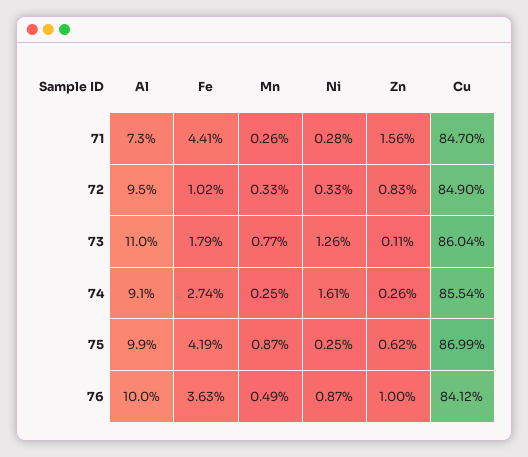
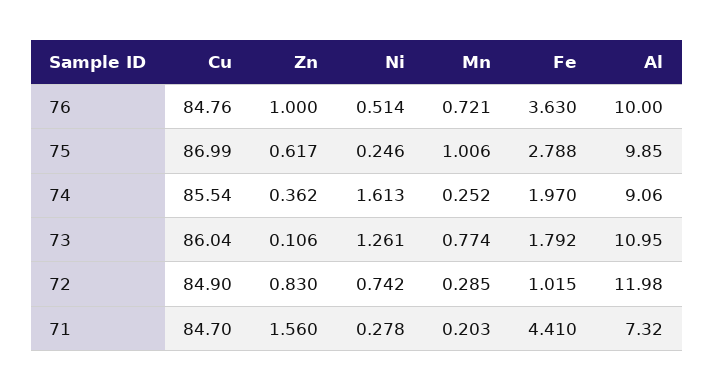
Mn, 71: 0.26 -> 0.203
Al, 72: 9.5 -> 11.98
Mn, 72: 0.33 -> 0.285
Ni, 72: 0.33 -> 0.742
Fe, 74: 2.74 -> 1.97
Zn, 74: 0.26 -> 0.362
Fe, 75: 4.19 -> 2.788
Mn, 75: 0.87 -> 1.006
Mn, 76: 0.49 -> 0.721
Ni, 76: 0.87 -> 0.514
Cu, 76: 84.12 -> 84.76

